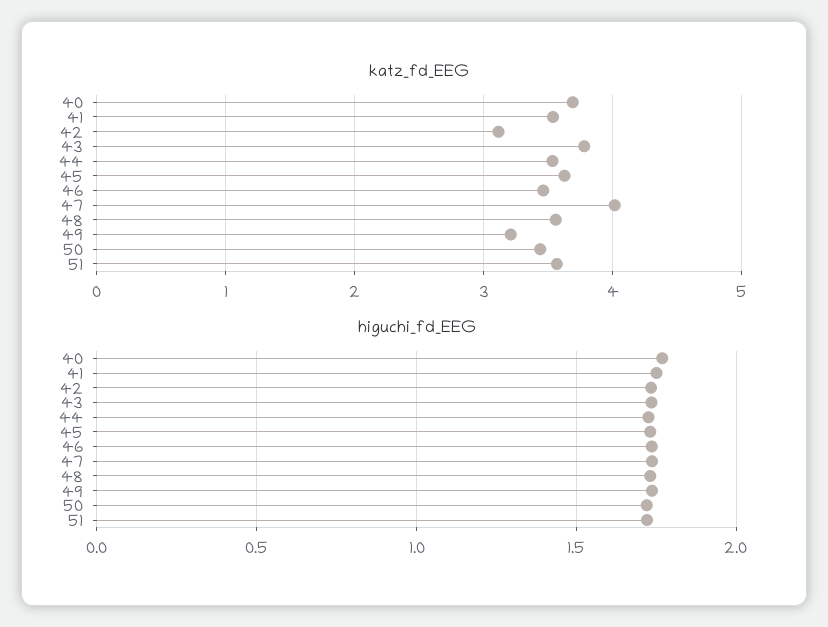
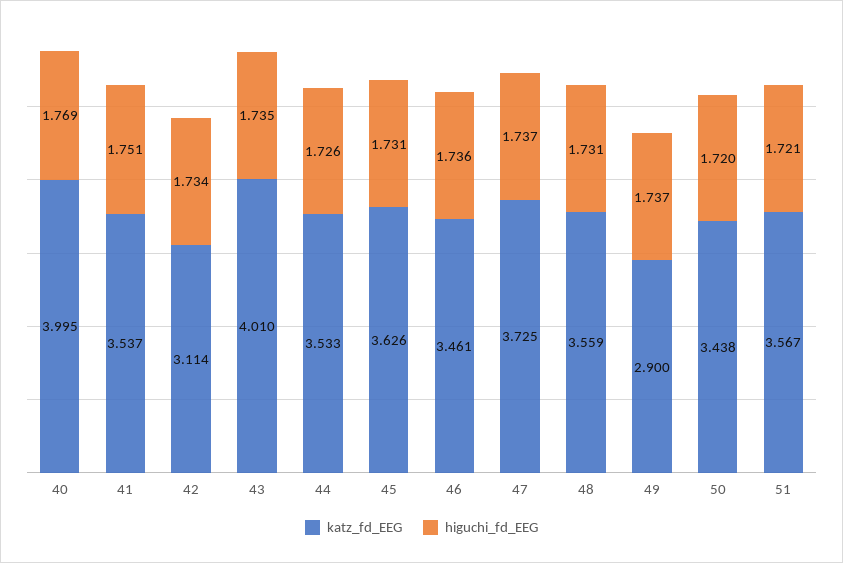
katz_fd_EEG, 40: 3.7 -> 3.995
katz_fd_EEG, 43: 3.8 -> 4.01
katz_fd_EEG, 47: 4 -> 3.725
katz_fd_EEG, 49: 3.2 -> 2.9

